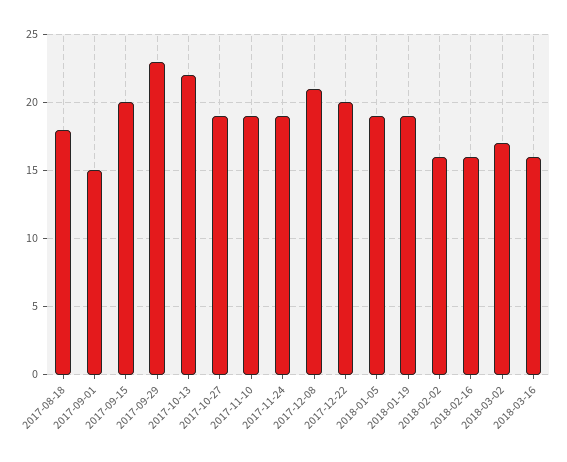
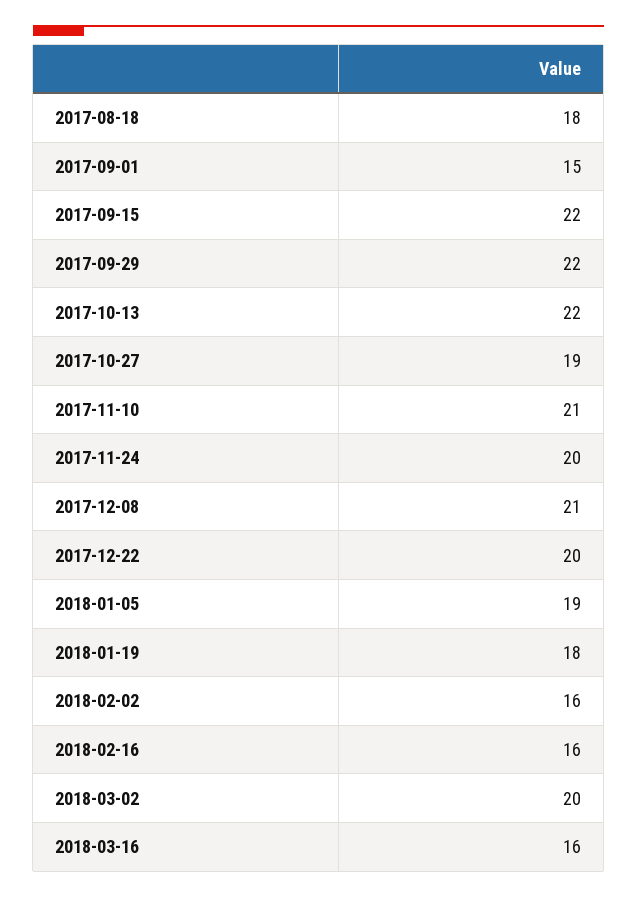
2017-09-15: 20 -> 22
2017-09-29: 23 -> 22
2017-11-10: 19 -> 21
2017-11-24: 19 -> 20
2018-01-19: 19 -> 18
2018-03-02: 17 -> 20

